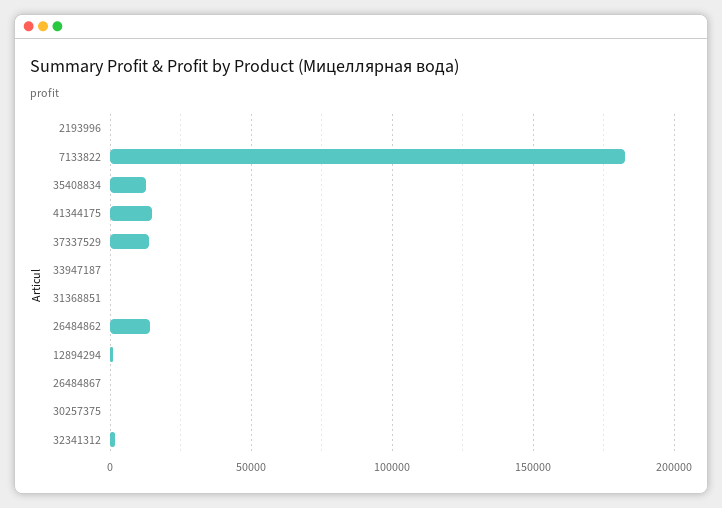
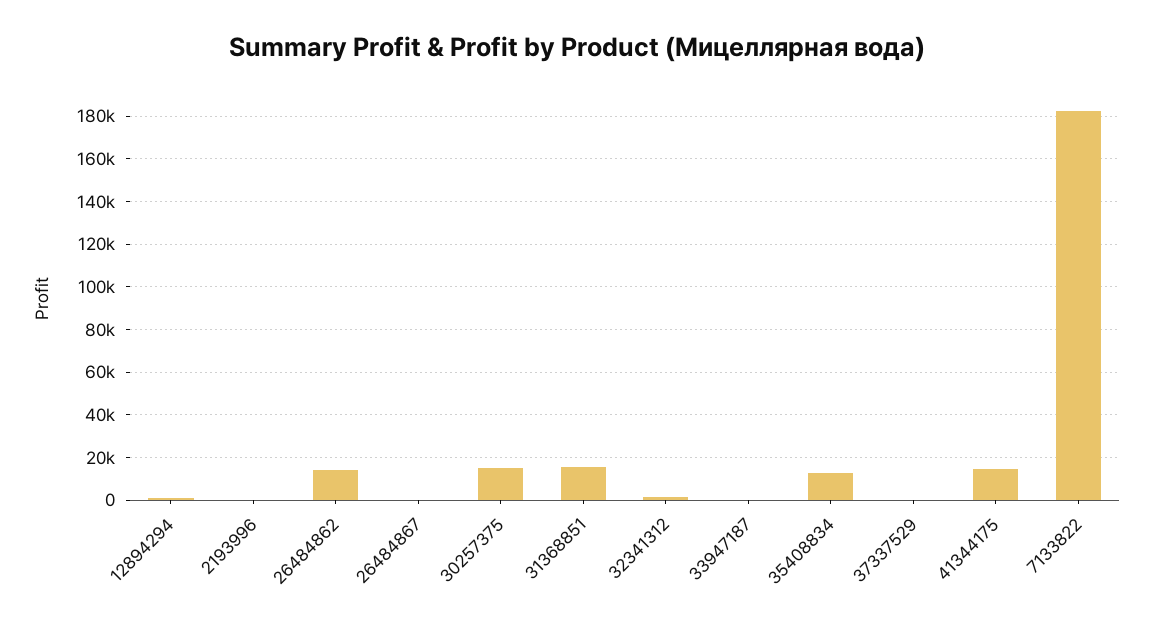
37337529: 15000 -> 0
31368851: 0 -> 15000
30257375: 0 -> 15000

